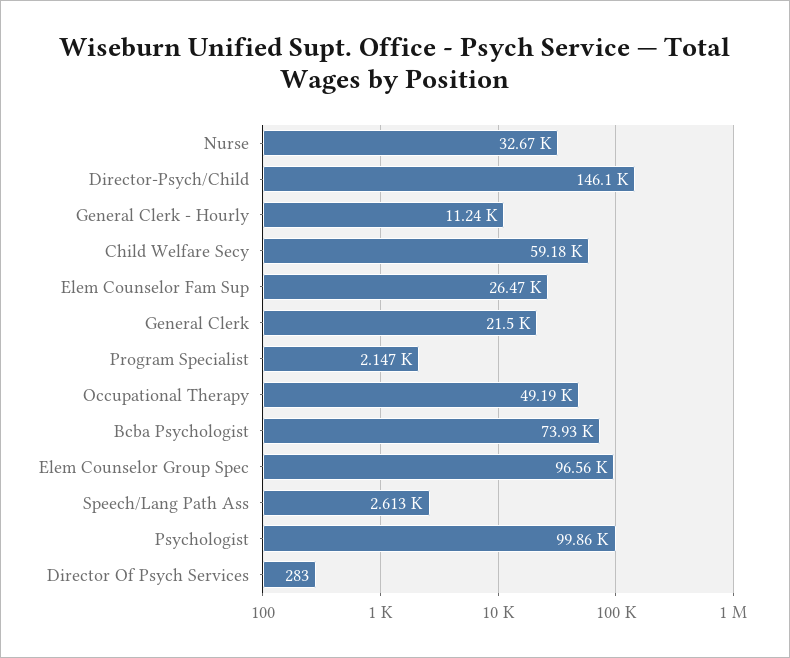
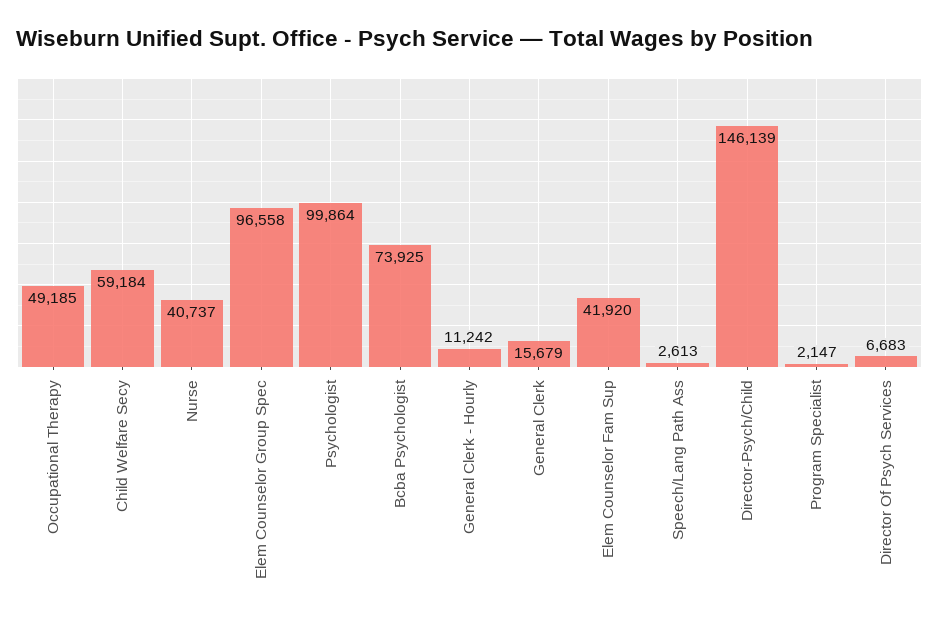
Nurse: 32670 -> 40737
Elem Counselor Fam Sup: 26470 -> 41920
General Clerk: 21500 -> 15679
Director Of Psych Services: 283 -> 6683

